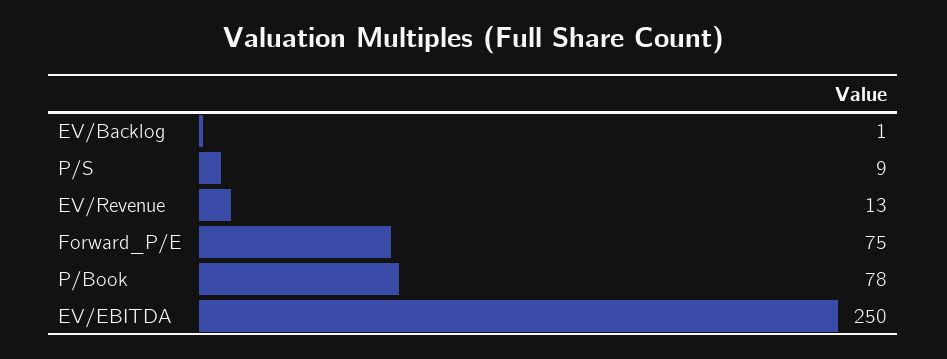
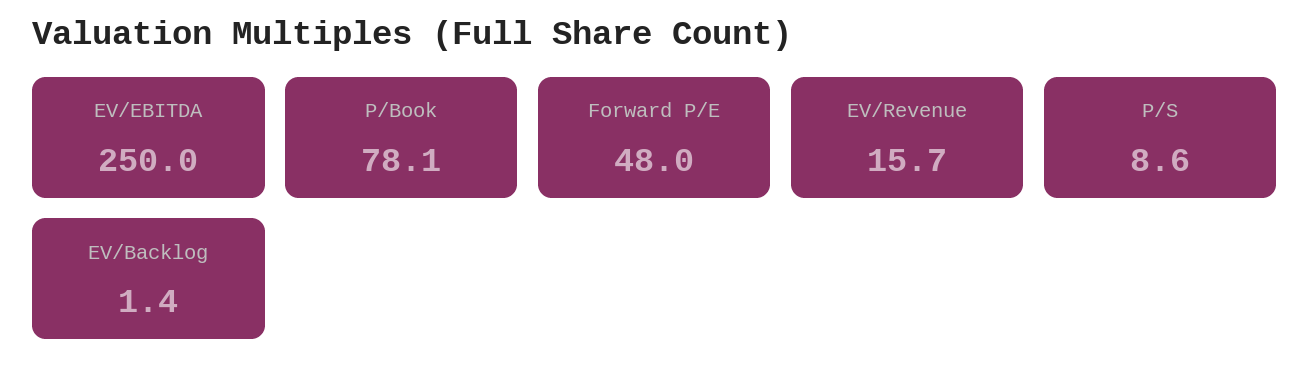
EV/Revenue: 13 -> 15.7
Forward_P/E: 75 -> 48

